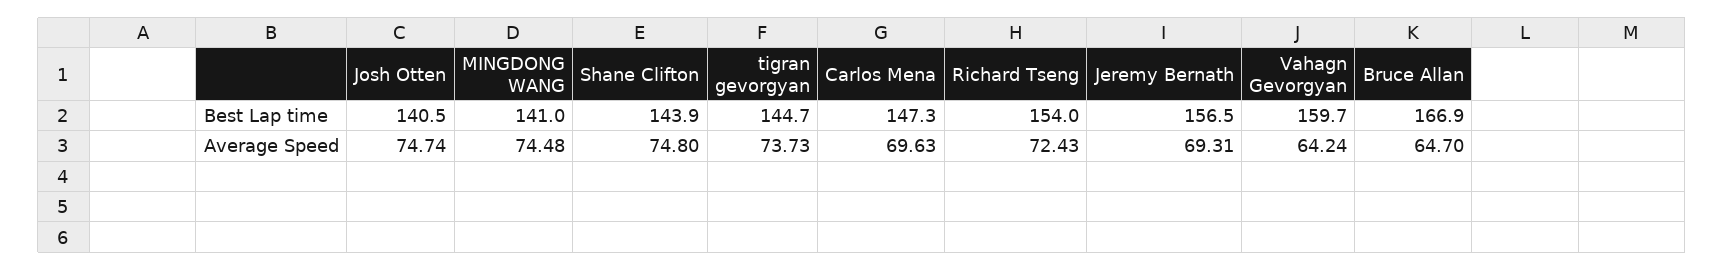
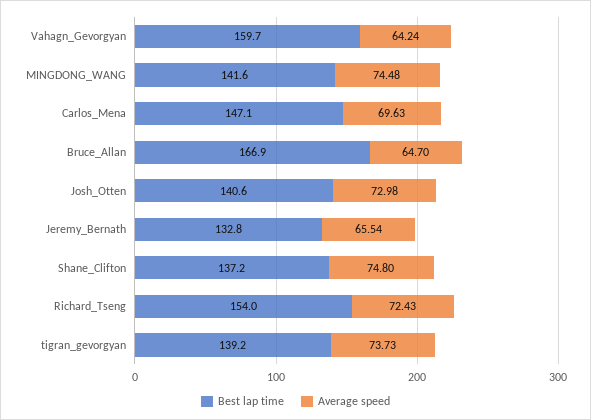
Best Lap time, Josh Otten: 140.5 -> 140.6
Best Lap time, MINGDONG WANG: 141 -> 141.6
Best Lap time, Shane Clifton: 143.9 -> 137.2
Best Lap time, tigran gevorgyan: 144.7 -> 139.2
Best Lap time, Carlos Mena: 147.3 -> 147.1
Best Lap time, Jeremy Bernath: 156.5 -> 132.8
Average Speed, Josh Otten: 74.74 -> 72.98
Average Speed, Jeremy Bernath: 69.31 -> 65.54

